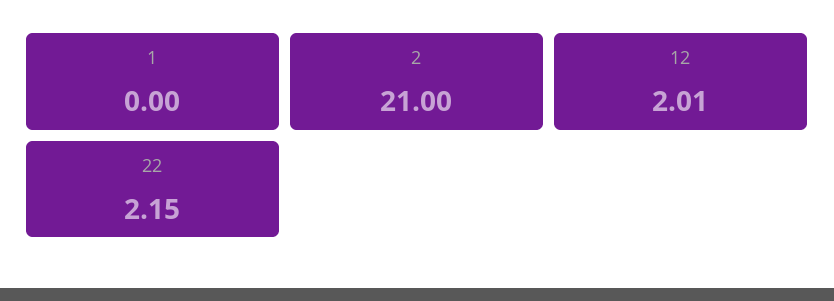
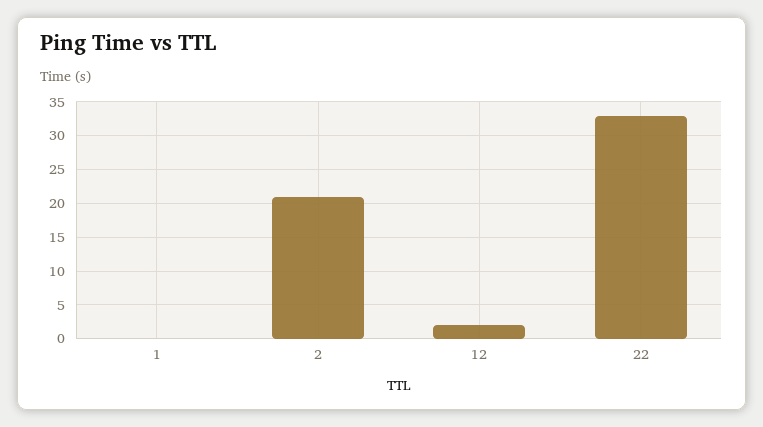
22: 2.15 -> 33

